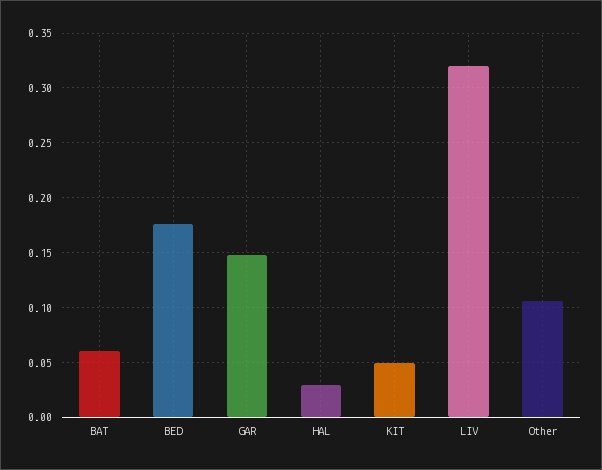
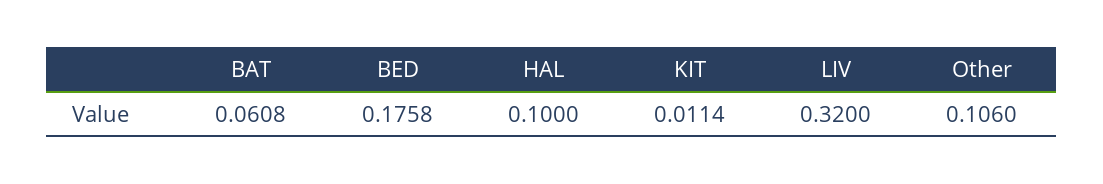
GAR: 0.15 -> none
HAL: 0.03 -> 0.1
KIT: 0.05 -> 0.0114

